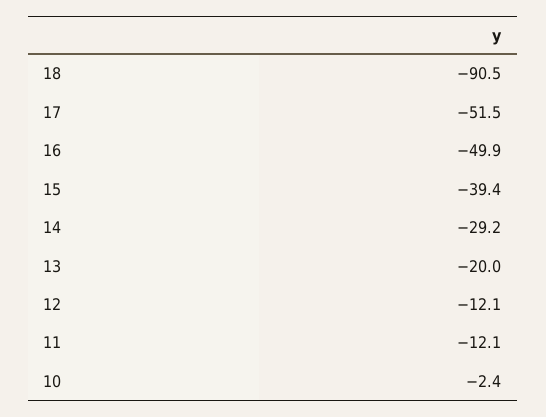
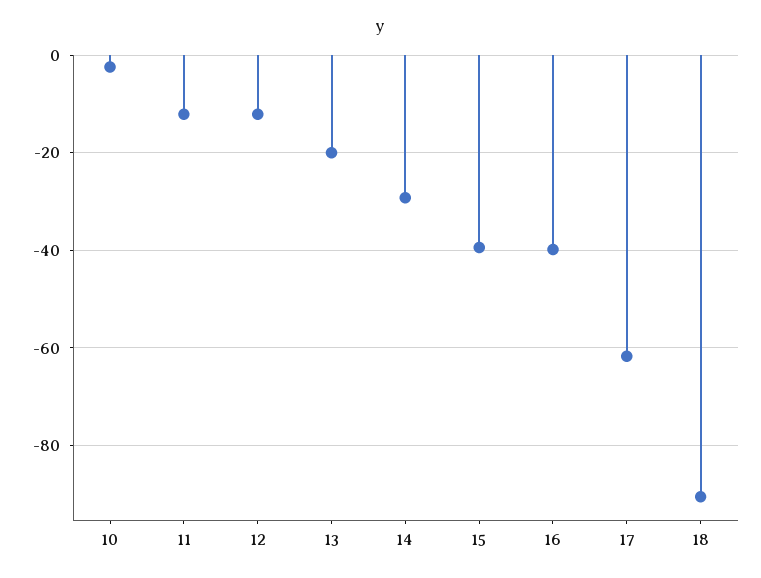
17: -51.5 -> -62
16: -49.9 -> -40

